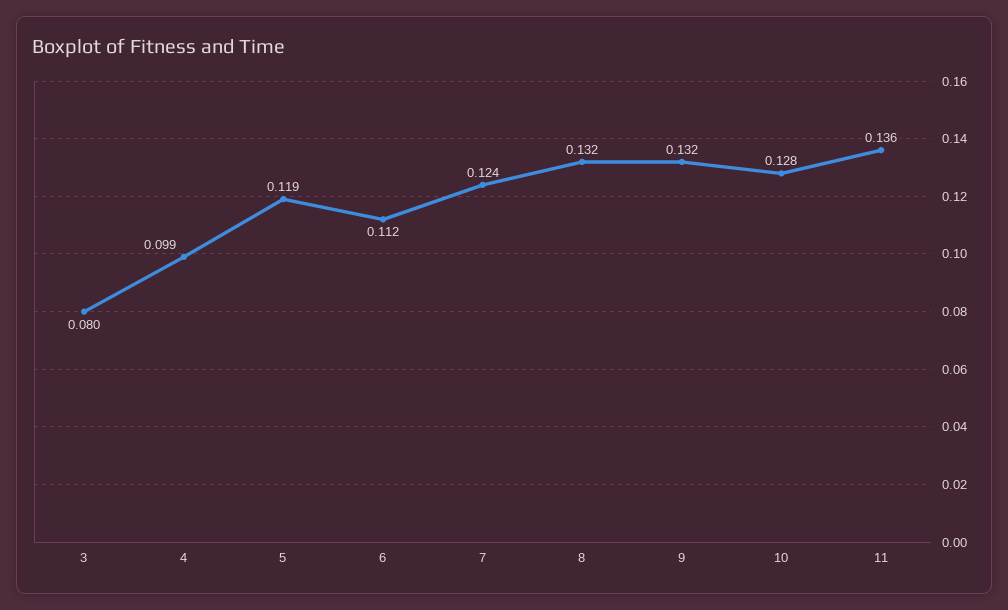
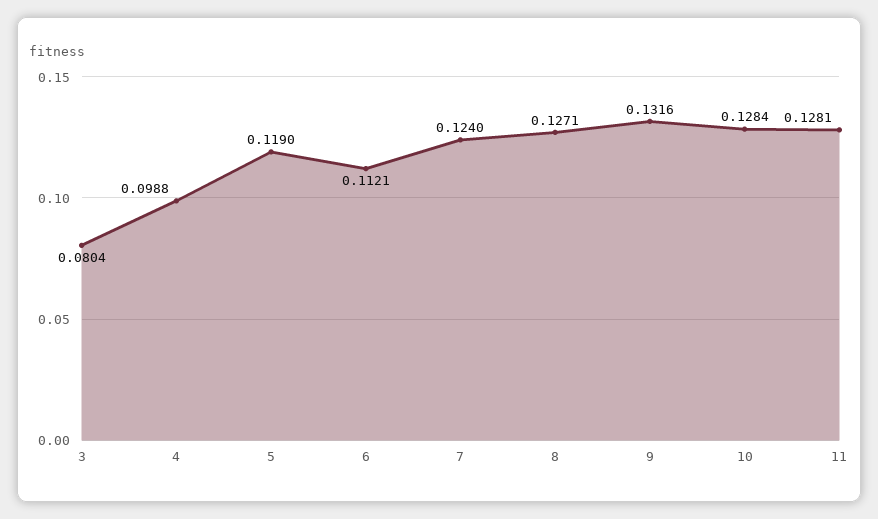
8: 0.132 -> 0.1271
11: 0.136 -> 0.1281

